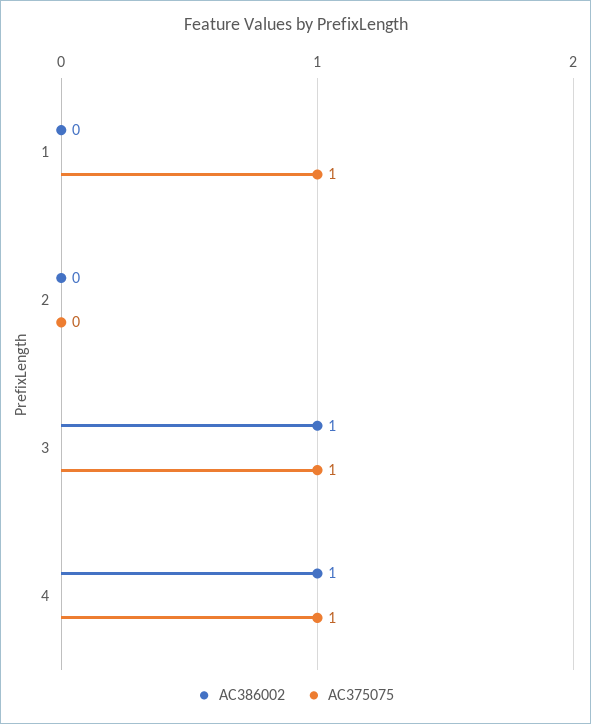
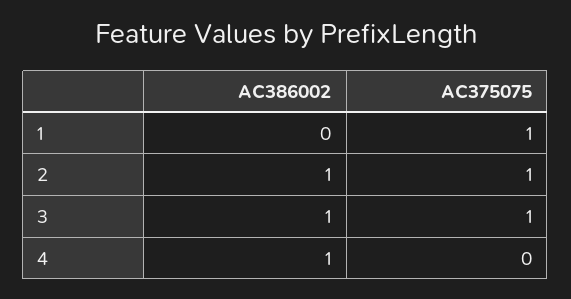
AC386002, 2: 0 -> 1
AC375075, 2: 0 -> 1
AC375075, 4: 1 -> 0

